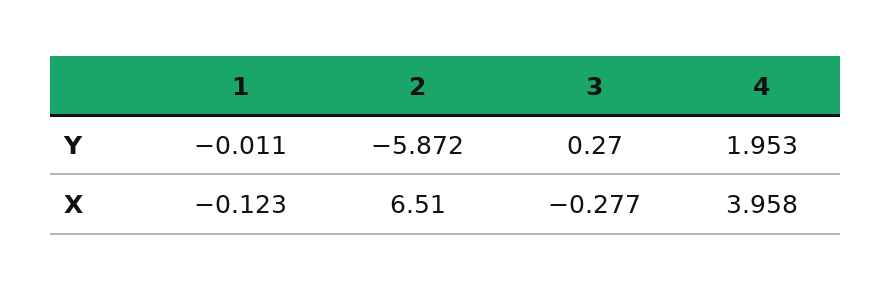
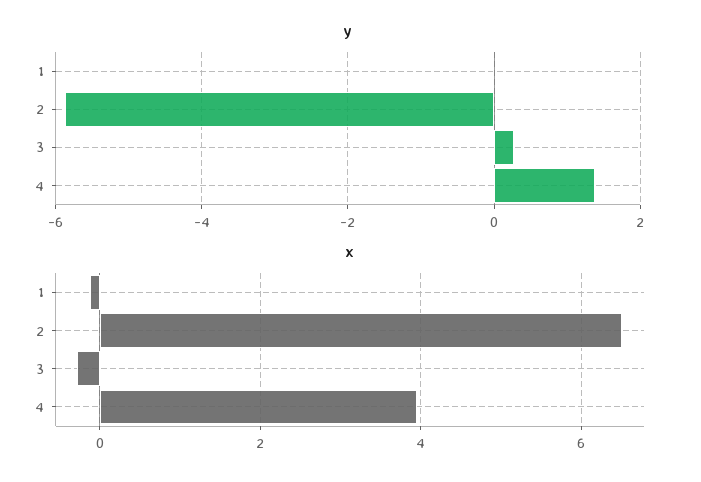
Y, 4: 1.953 -> 1.4

